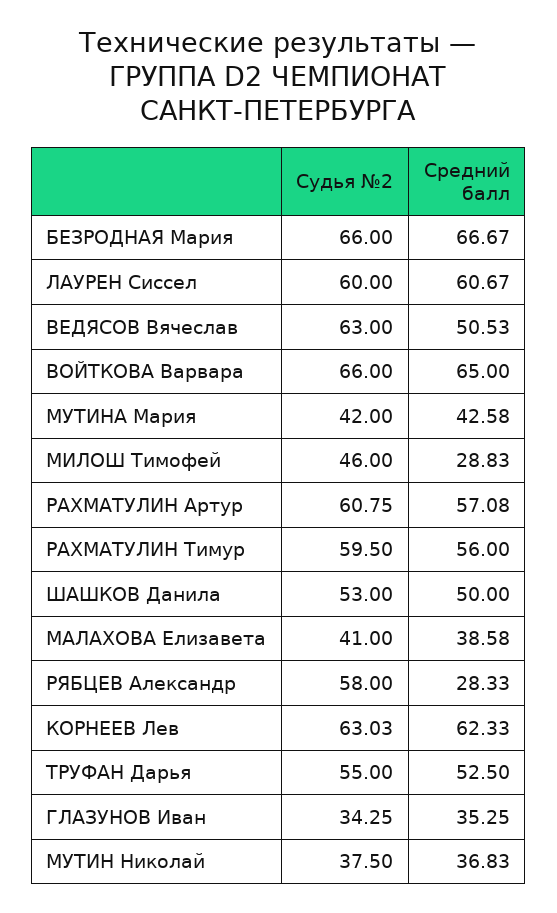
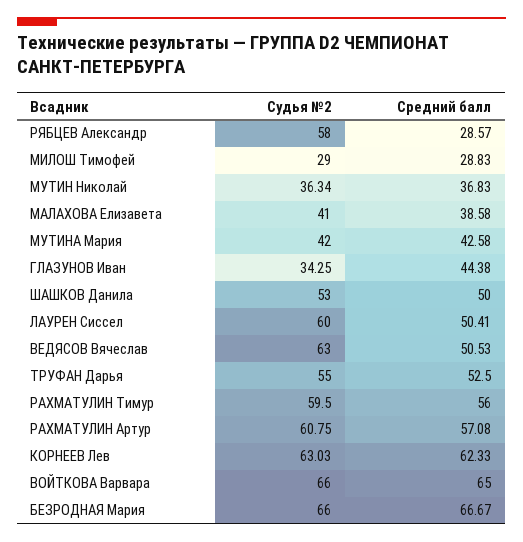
Средний балл, ЛАУРЕН Сиссел: 60.67 -> 50.41
Судья №2, МИЛОШ Тимофей: 46 -> 29
Средний балл, РЯБЦЕВ Александр: 28.33 -> 28.57
Средний балл, ГЛАЗУНОВ Иван: 35.25 -> 44.38
Судья №2, МУТИН Николай: 37.5 -> 36.34

